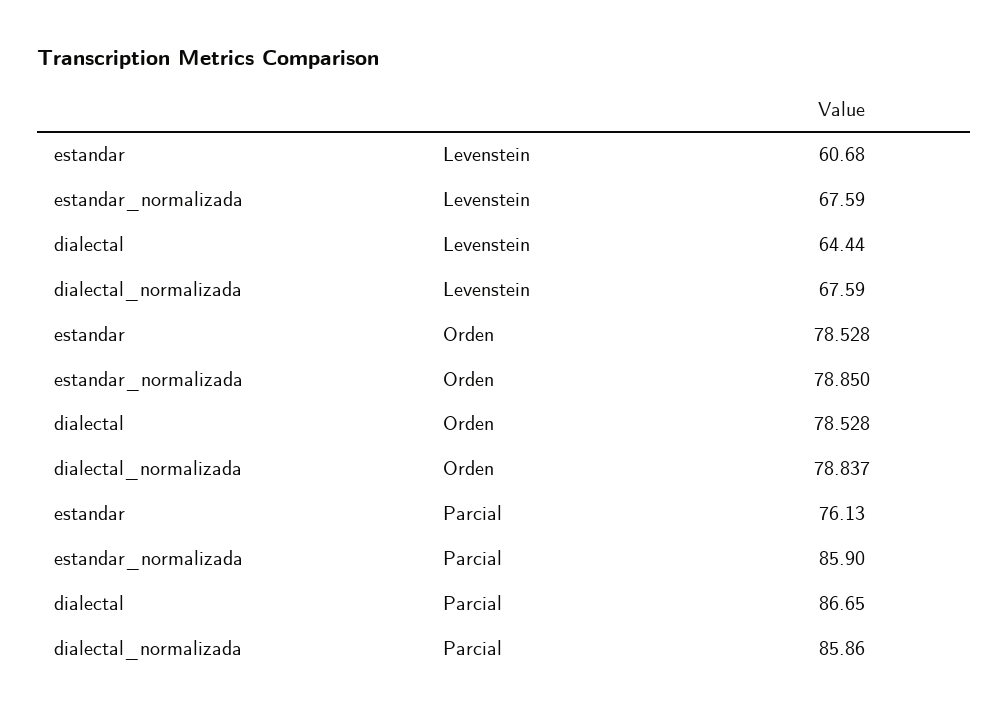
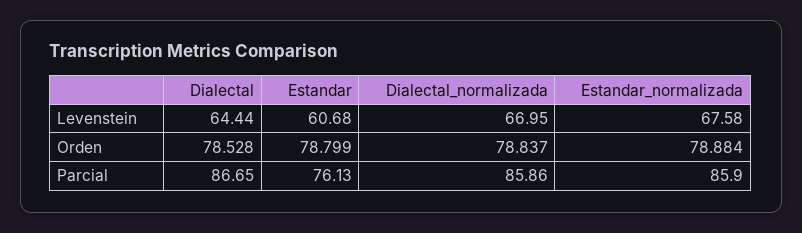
estandar_normalizada, Levenstein: 67.59 -> 67.58
dialectal_normalizada, Levenstein: 67.59 -> 66.95
estandar, Orden: 78.528 -> 78.799
estandar_normalizada, Orden: 78.85 -> 78.884

